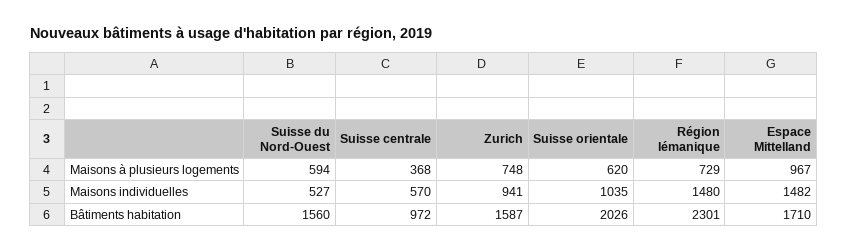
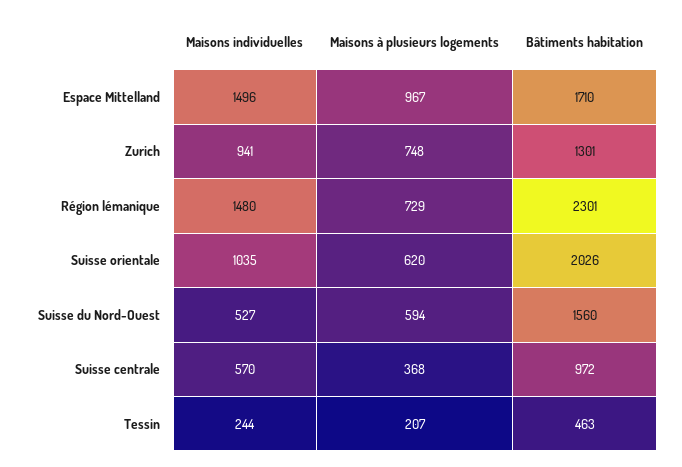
Espace Mittelland, Maisons individuelles: 1482 -> 1496
Zurich, Bâtiments habitation: 1587 -> 1301
Tessin, Maisons individuelles: none -> 244
Tessin, Maisons à plusieurs logements: none -> 207
Tessin, Bâtiments habitation: none -> 463

